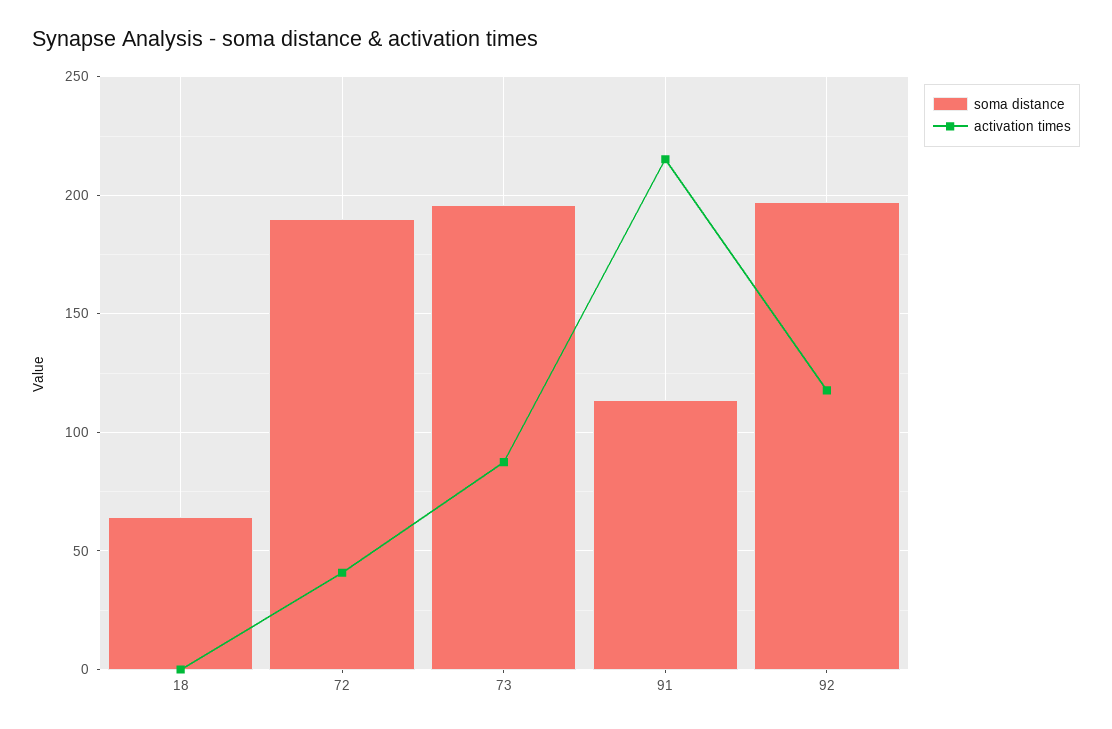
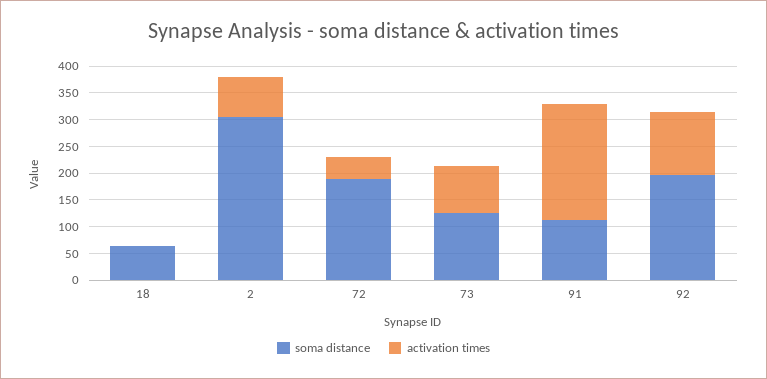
soma distance, 73: 195 -> 125
soma distance, 2: none -> 300
activation times, 2: none -> 75

